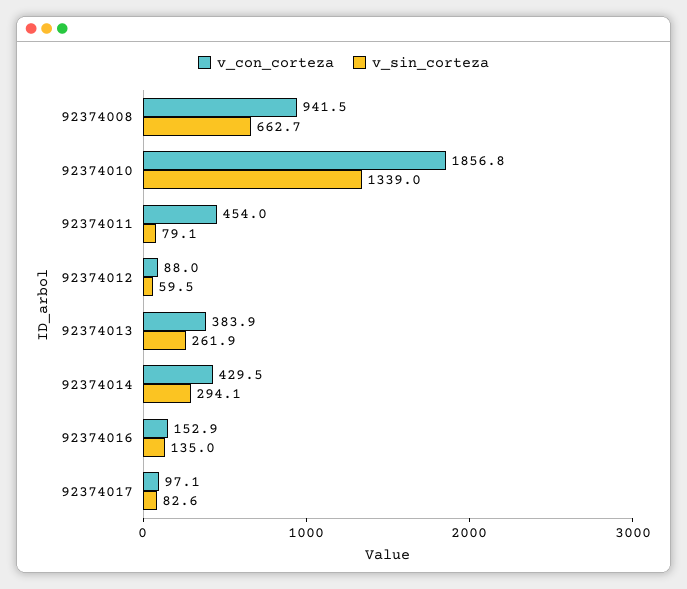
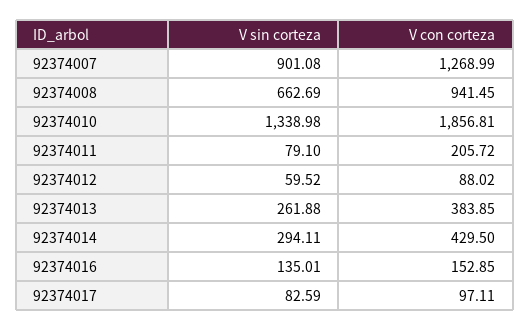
v_con_corteza, 92374011: 454 -> 205.72
v_sin_corteza, 92374007: none -> 901.08
v_con_corteza, 92374007: none -> 1268.99

